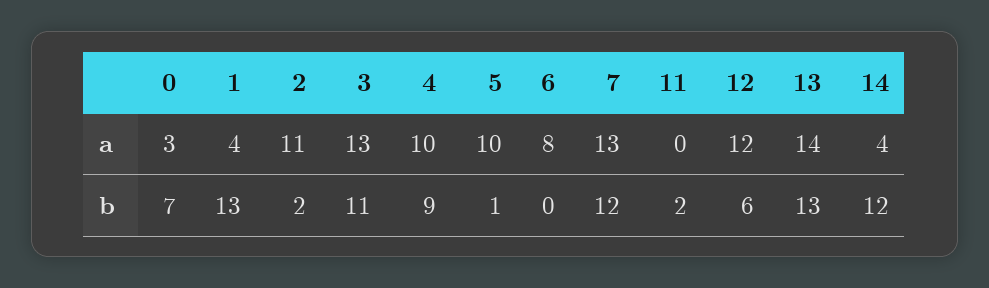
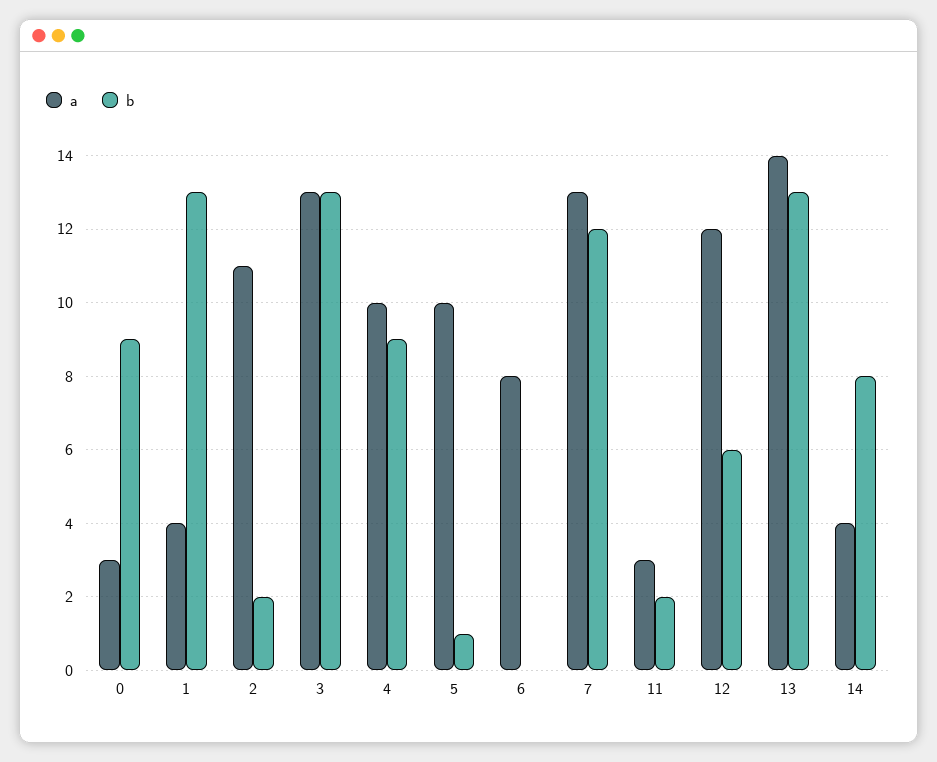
a, 11: 0 -> 3
b, 0: 7 -> 9
b, 3: 11 -> 13
b, 14: 12 -> 8

